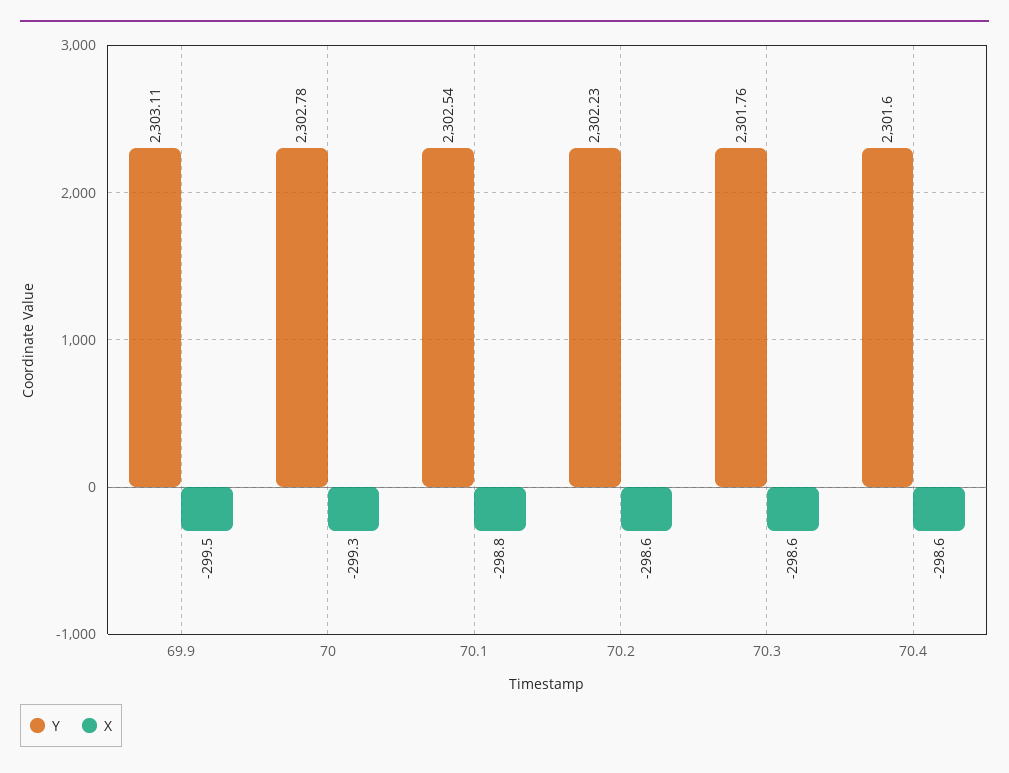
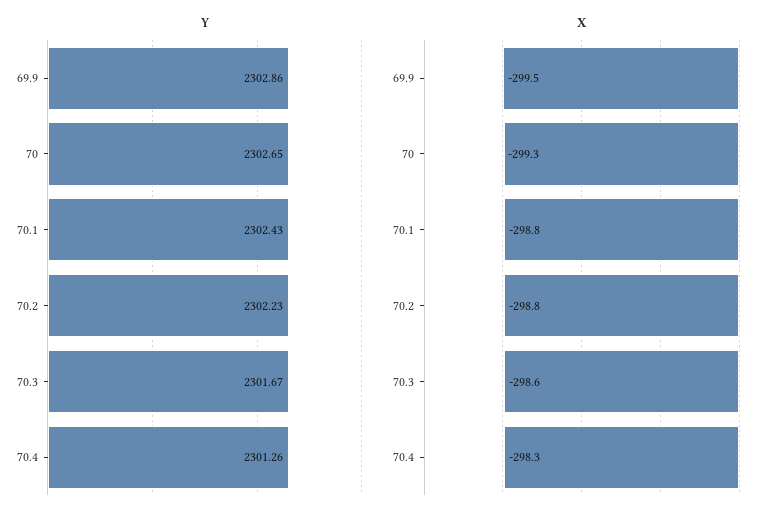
Y, 69.9: 2303.11 -> 2302.86
Y, 70: 2302.78 -> 2302.65
Y, 70.1: 2302.54 -> 2302.43
X, 70.2: -298.6 -> -298.8
Y, 70.3: 2301.76 -> 2301.67
Y, 70.4: 2301.6 -> 2301.26
X, 70.4: -298.6 -> -298.3

